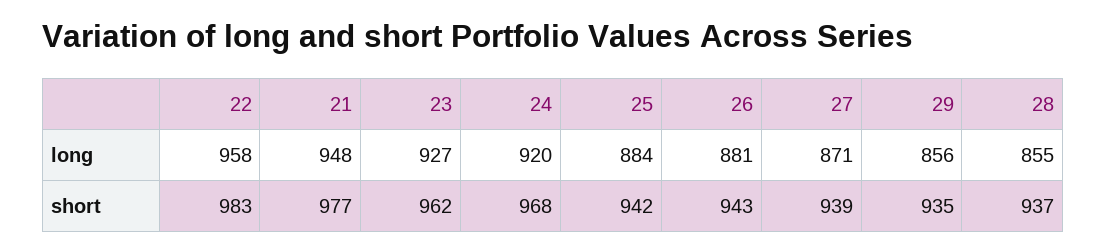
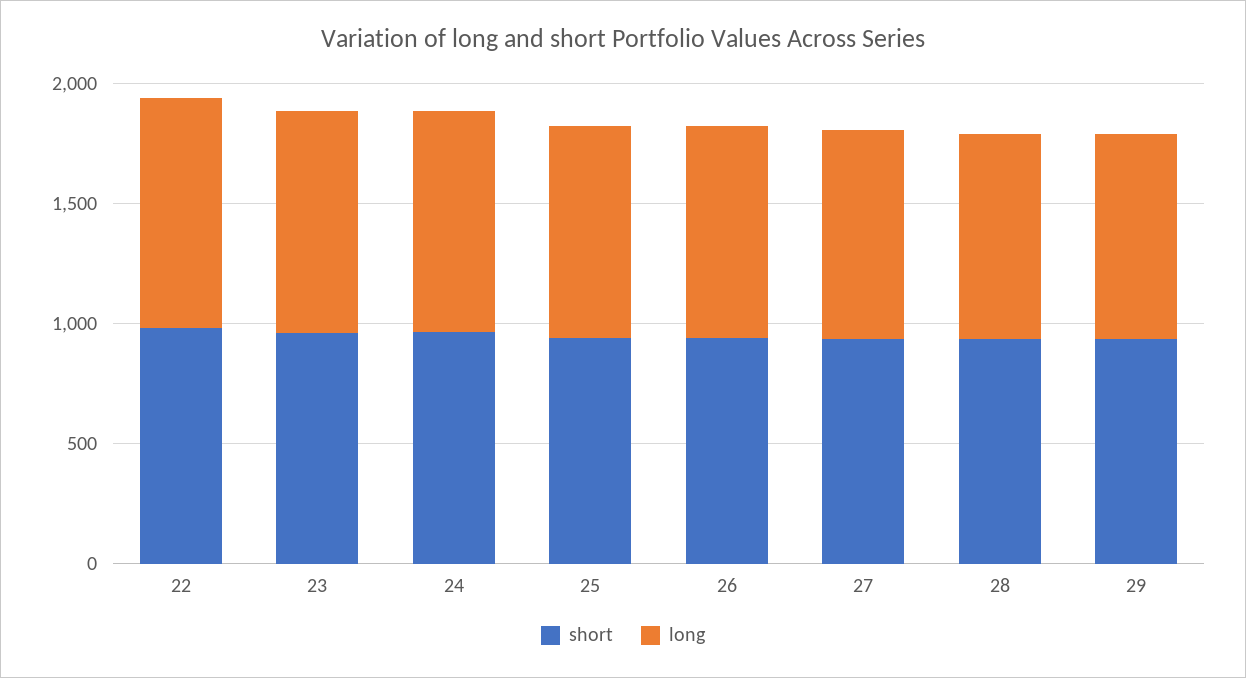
long, 21: 948 -> none
short, 21: 977 -> none

